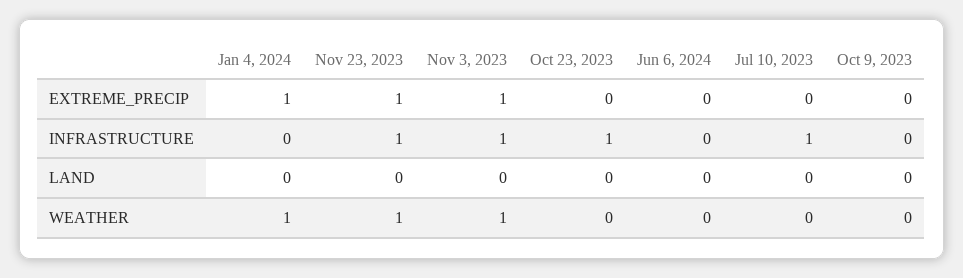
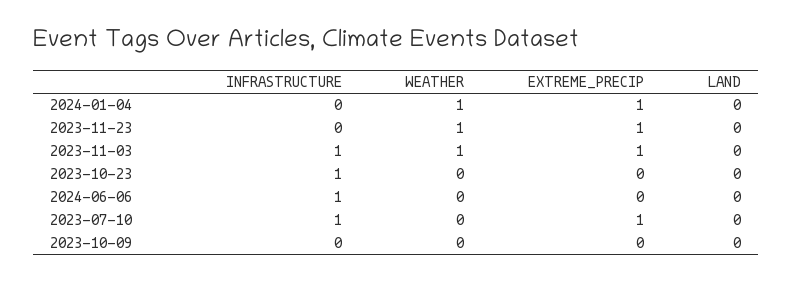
Jul 10, 2023, EXTREME_PRECIP: 0 -> 1
Nov 23, 2023, INFRASTRUCTURE: 1 -> 0
Jun 6, 2024, INFRASTRUCTURE: 0 -> 1

